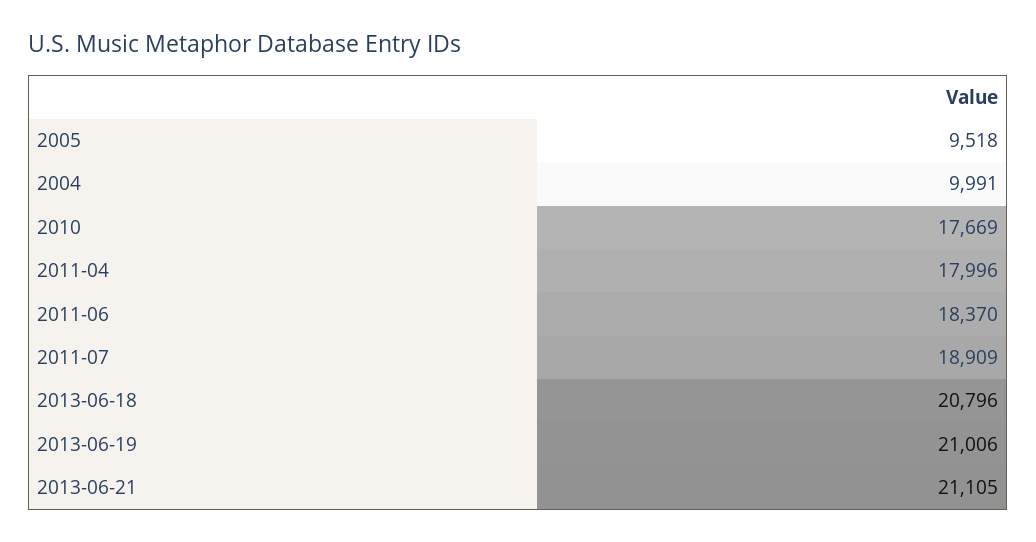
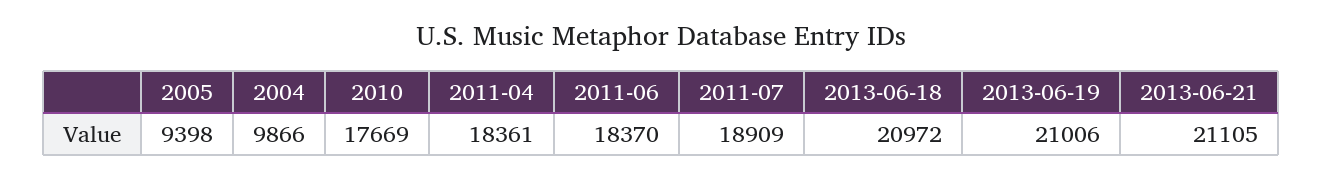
2005: 9518 -> 9398
2004: 9991 -> 9866
2011-04: 17996 -> 18361
2013-06-18: 20796 -> 20972

